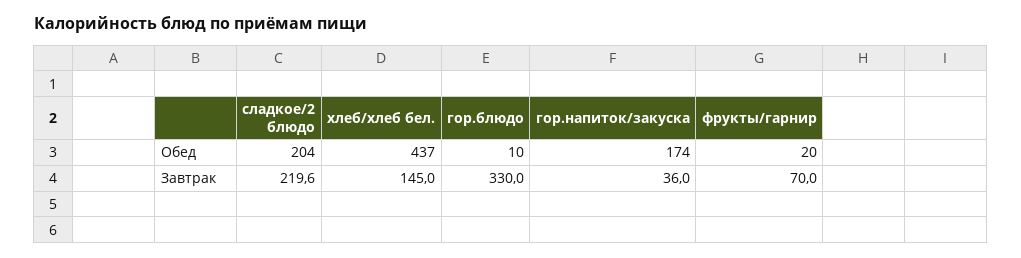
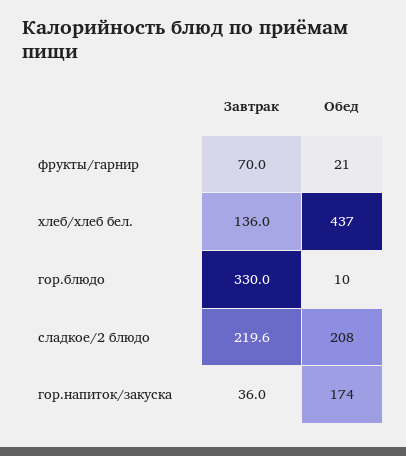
сладкое/2 блюдо, Обед: 204 -> 208
фрукты/гарнир, Обед: 20 -> 21
хлеб/хлеб бел., Завтрак: 145 -> 136

